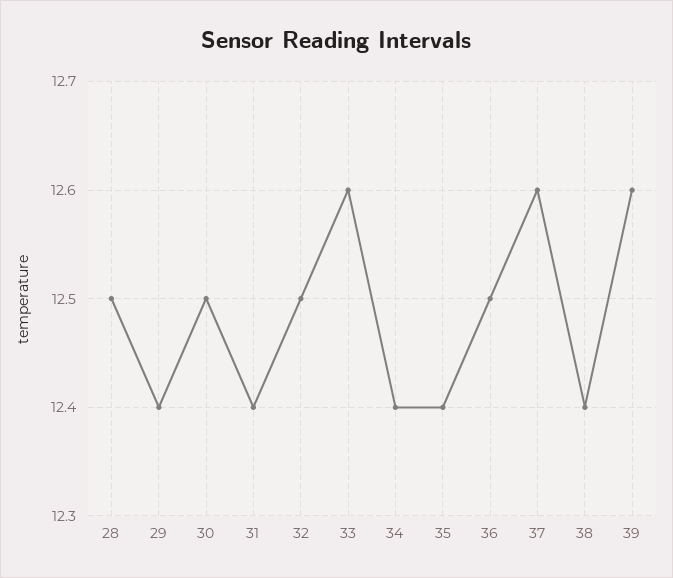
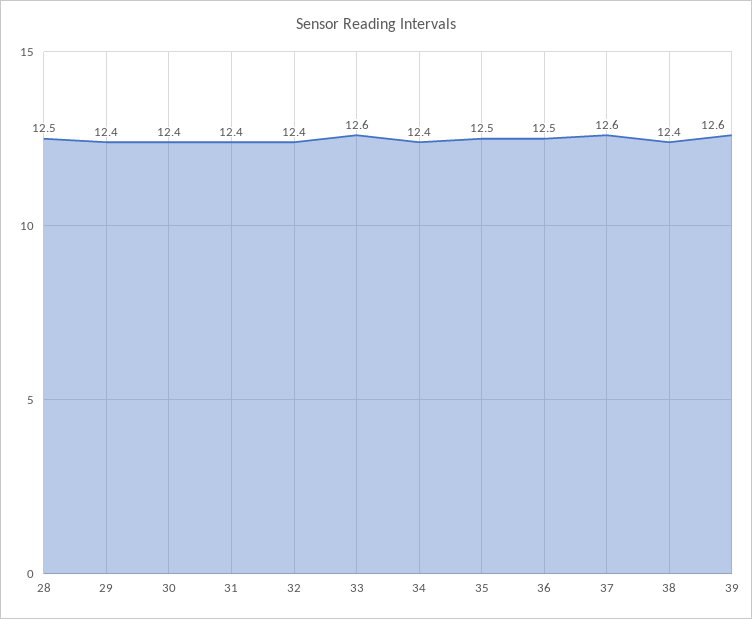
30: 12.5 -> 12.4
32: 12.5 -> 12.4
35: 12.4 -> 12.5

